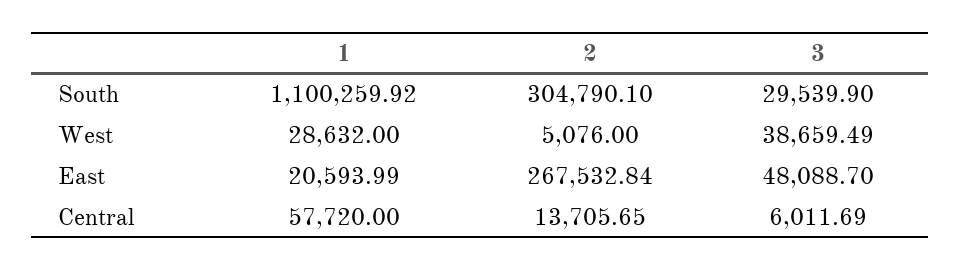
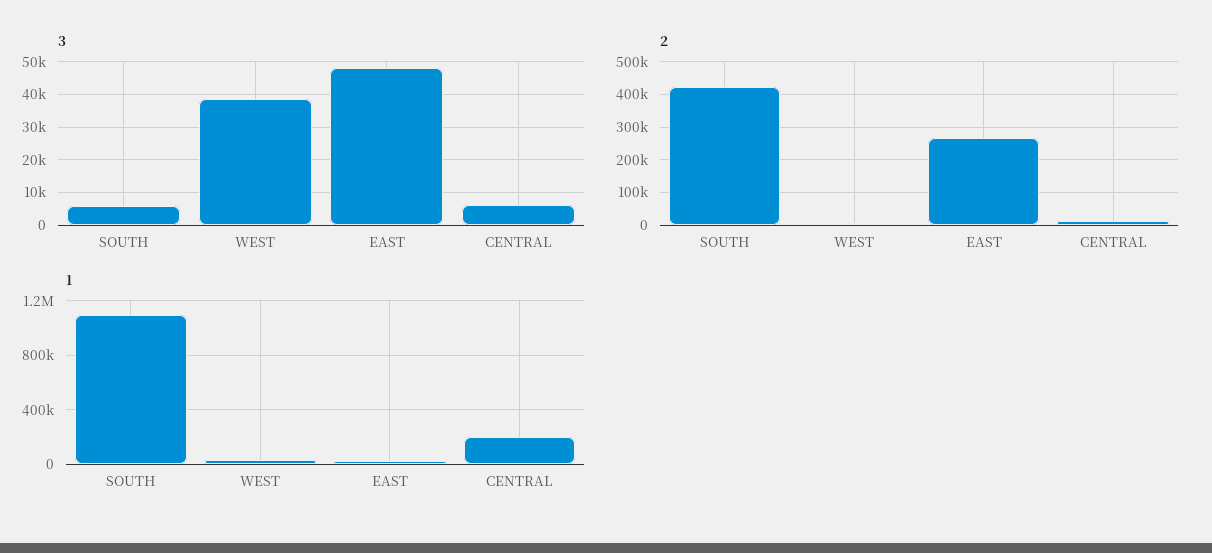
2, South: 304790.1 -> 420000
3, South: 29539.9 -> 6000
1, Central: 57720 -> 200000

